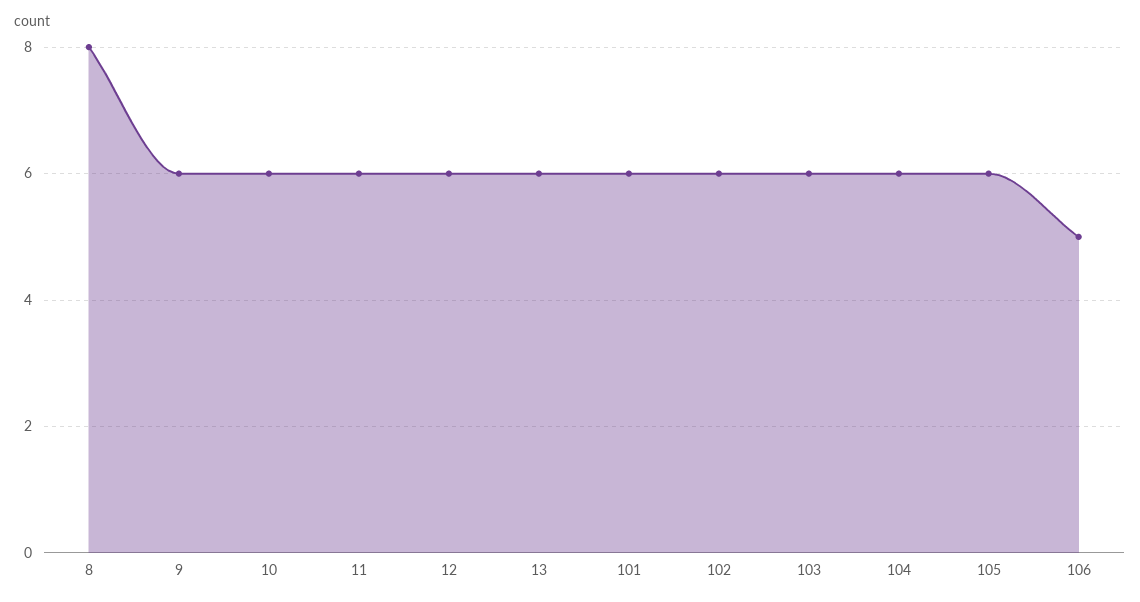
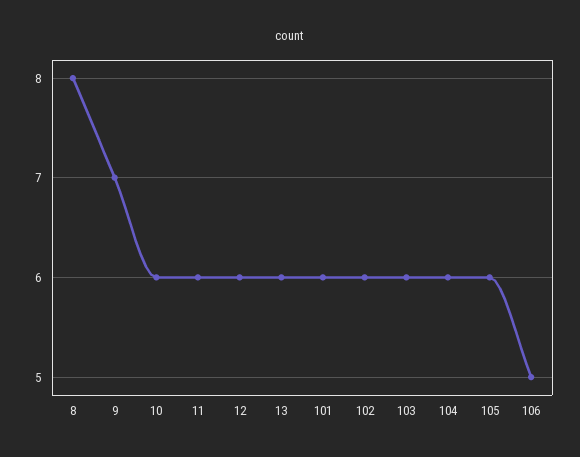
9: 6 -> 7

